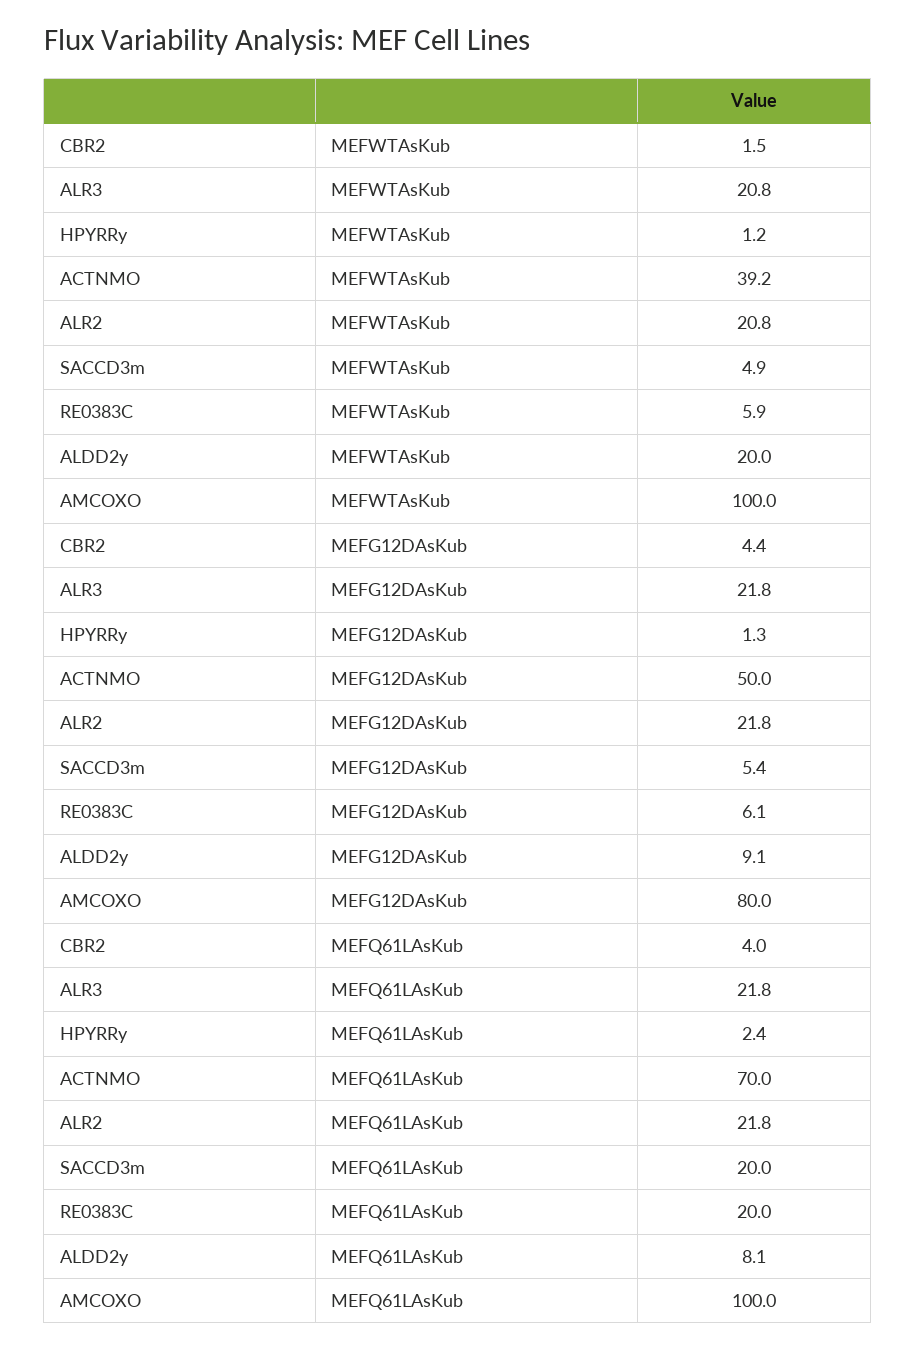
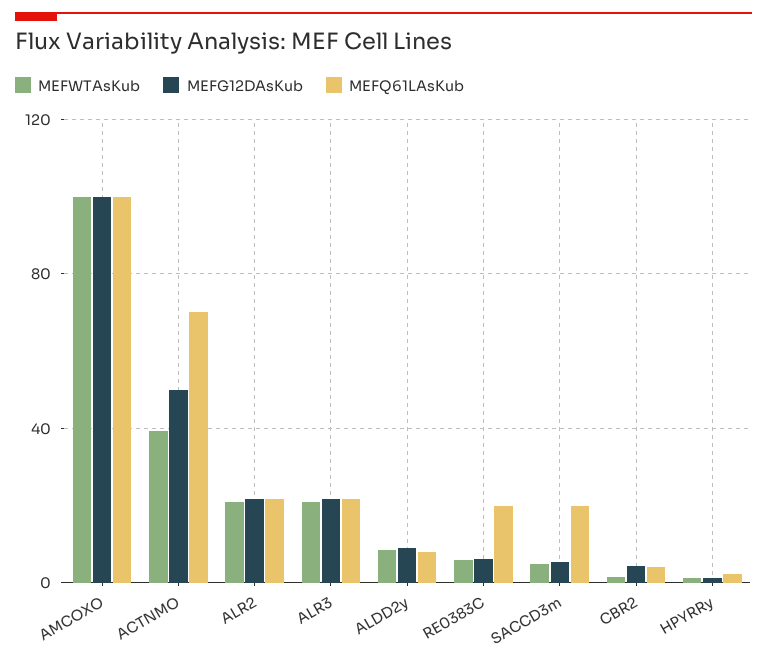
MEFWTAsKub, ALDD2y: 20 -> 10
MEFG12DAsKub, AMCOXO: 80 -> 100

